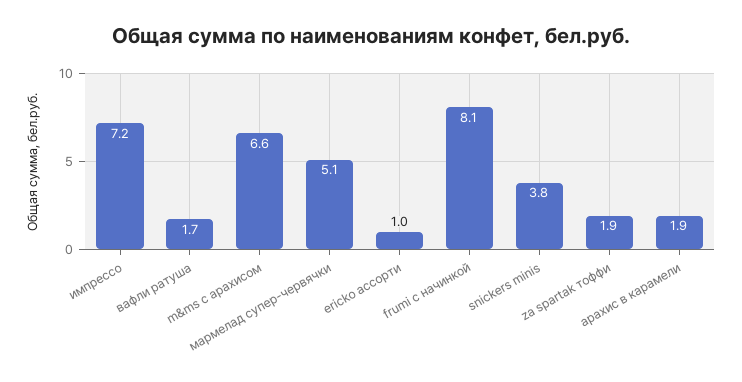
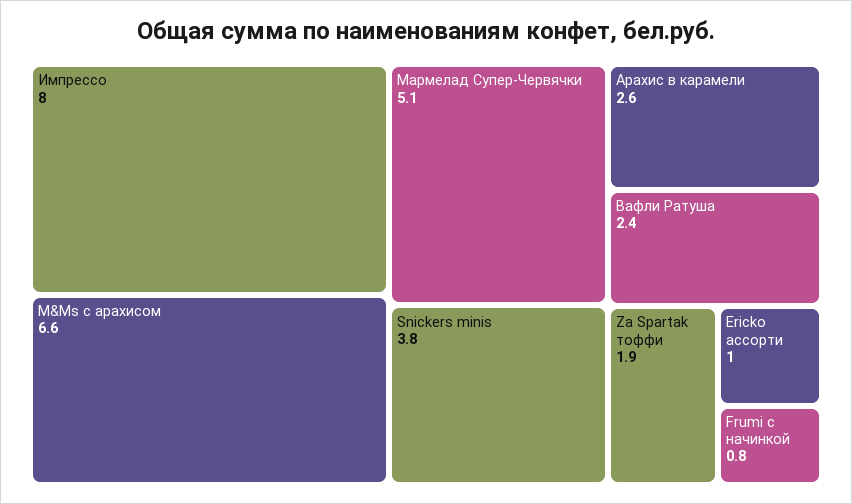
импрессо: 7.2 -> 8
вафли ратуша: 1.7 -> 2.4
frumi с начинкой: 8.1 -> 0.8
арахис в карамели: 1.9 -> 2.6

